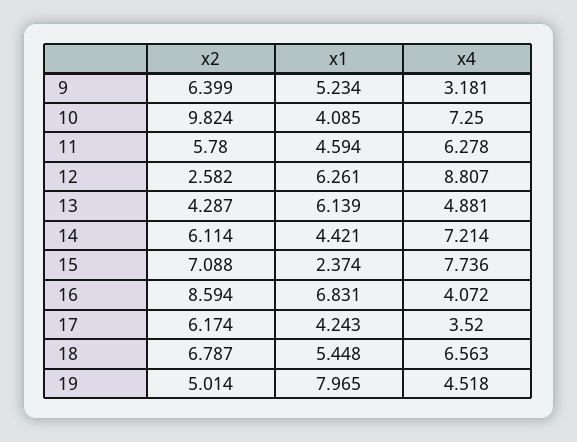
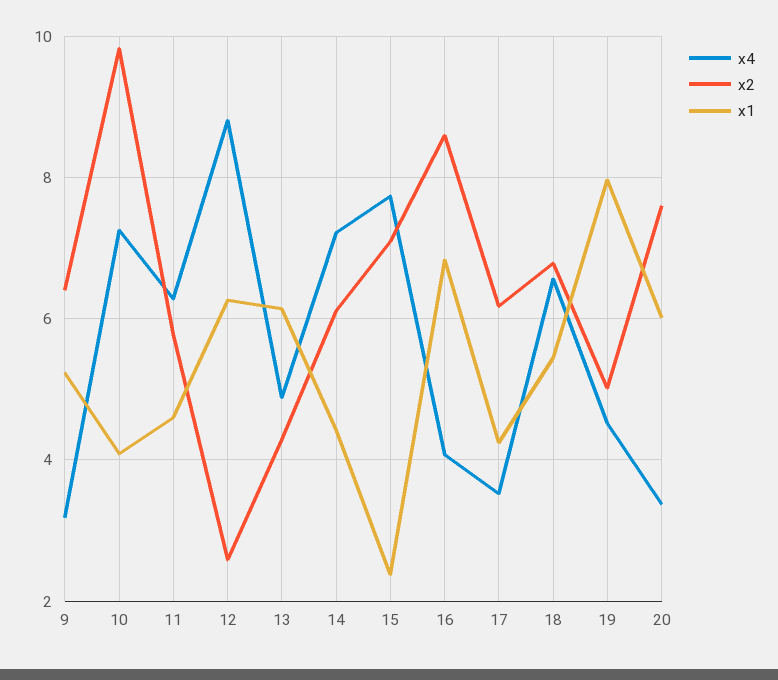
x4, 20: none -> 3.4
x2, 20: none -> 7.6
x1, 20: none -> 6

